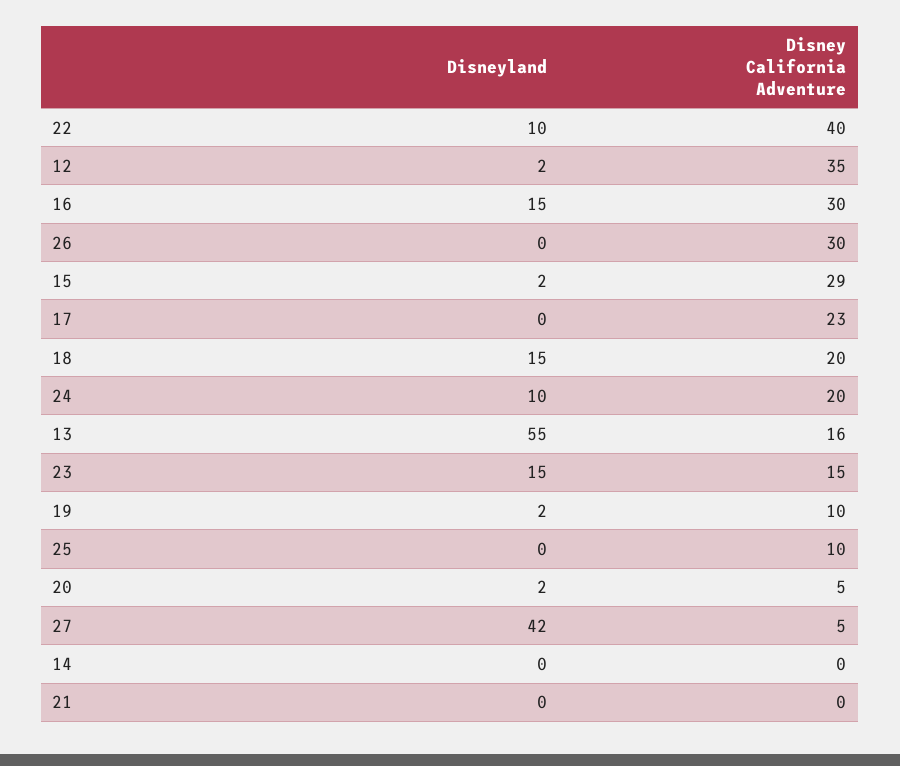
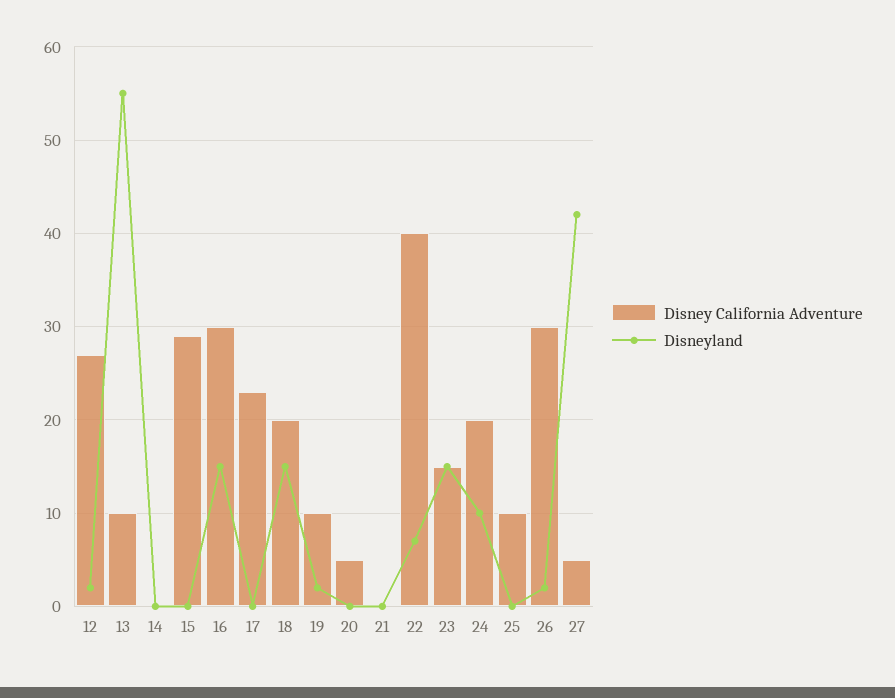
Disneyland, 22: 10 -> 7
Disney California Adventure, 12: 35 -> 27
Disneyland, 26: 0 -> 2
Disneyland, 15: 2 -> 0
Disney California Adventure, 13: 16 -> 10
Disneyland, 20: 2 -> 0

